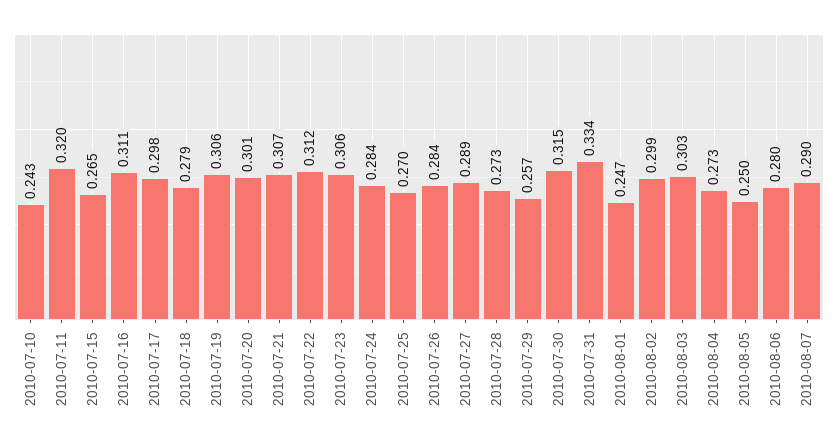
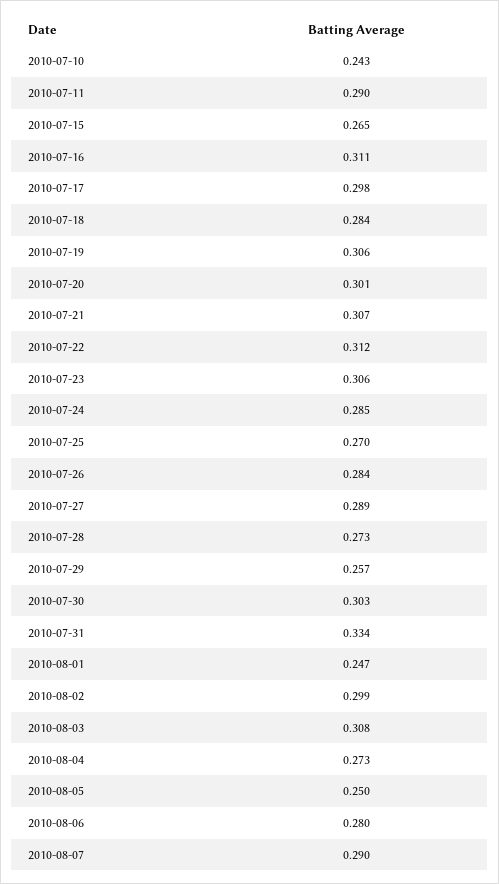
2010-07-11: 0.32 -> 0.29
2010-07-18: 0.279 -> 0.284
2010-07-24: 0.284 -> 0.285
2010-07-30: 0.315 -> 0.303
2010-08-03: 0.303 -> 0.308

